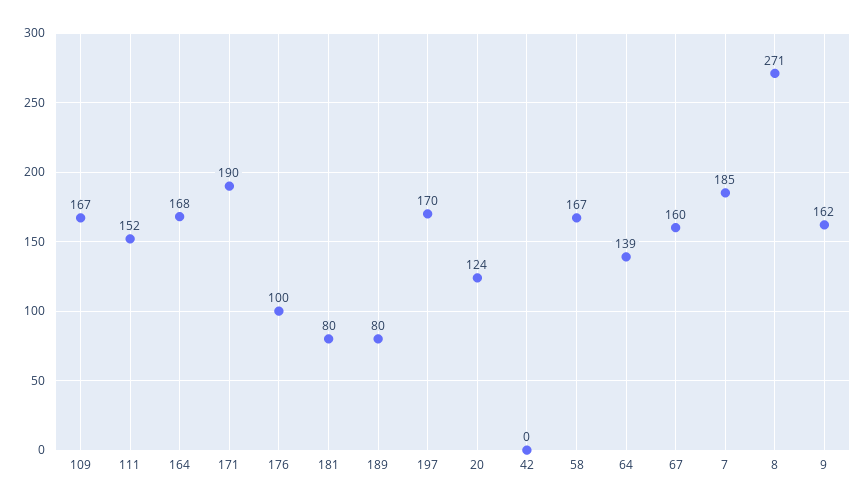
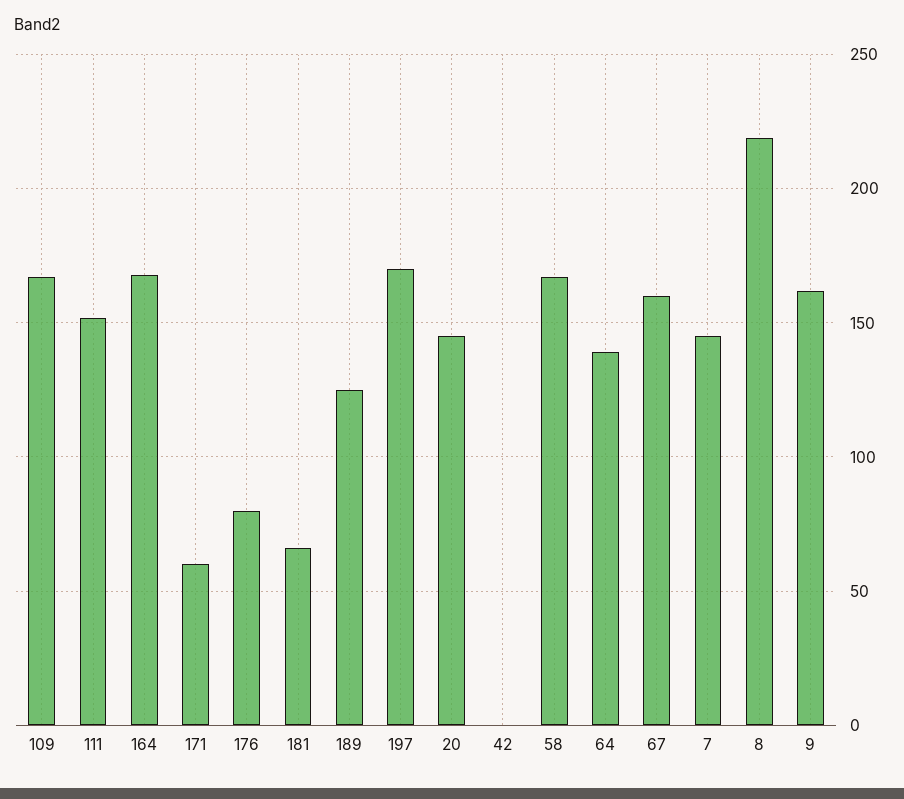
171: 190 -> 60
176: 100 -> 80
181: 80 -> 65
189: 80 -> 125
20: 124 -> 145
7: 185 -> 145
8: 271 -> 220

